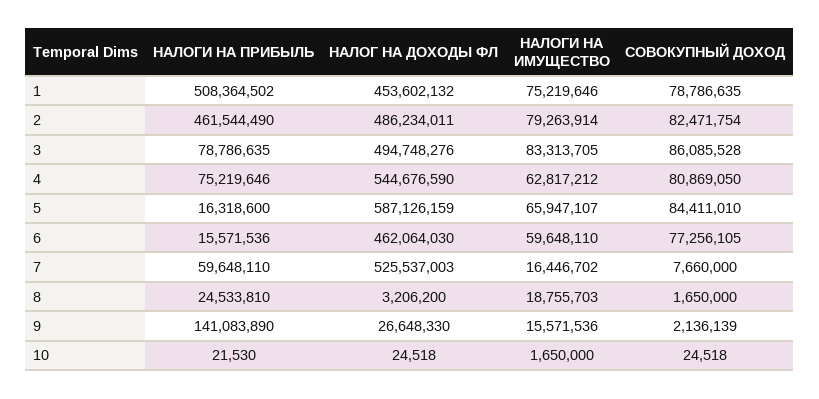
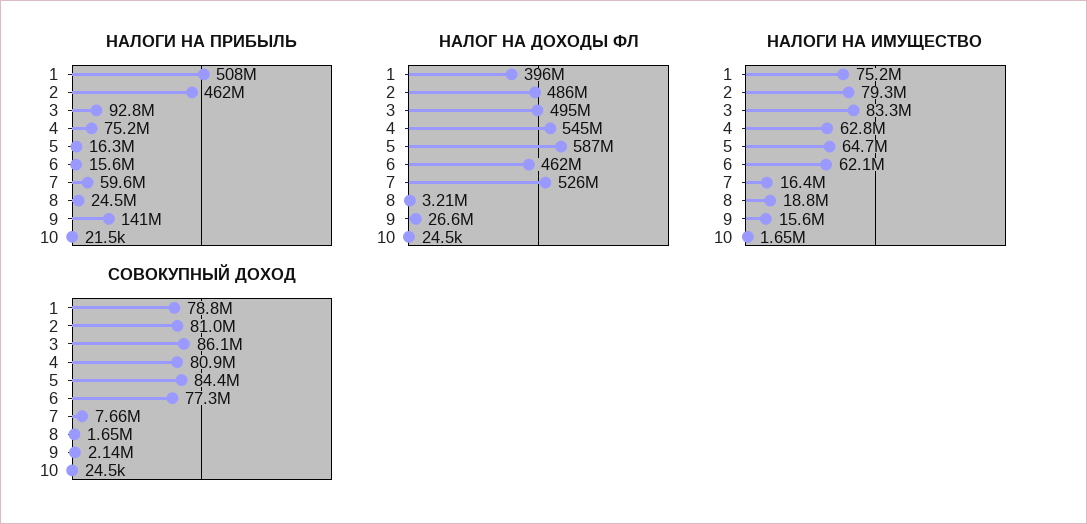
НАЛОГ НА ДОХОДЫ ФЛ, 1: 453602132 -> 396000000
СОВОКУПНЫЙ ДОХОД, 2: 82471754 -> 81000000
НАЛОГИ НА ПРИБЫЛЬ, 3: 78786635 -> 92800000
НАЛОГИ НА ИМУЩЕСТВО, 5: 65947107 -> 64700000
НАЛОГИ НА ИМУЩЕСТВО, 6: 59648110 -> 62100000

